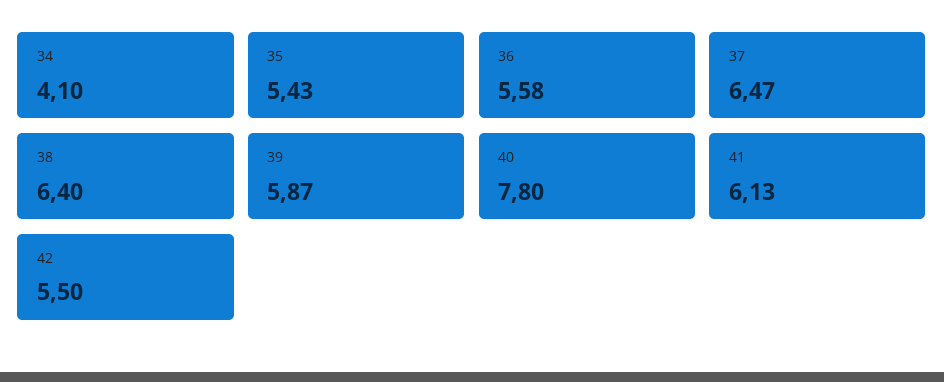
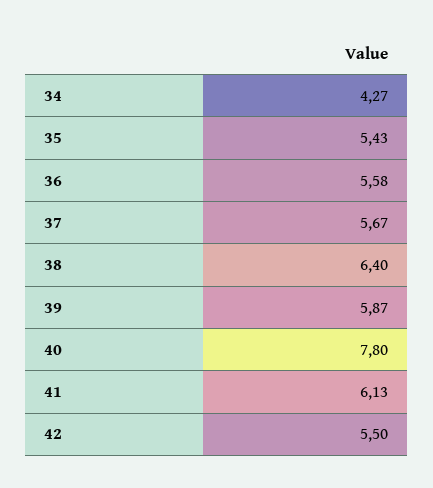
34: 4.1 -> 4.27
37: 6.47 -> 5.67

